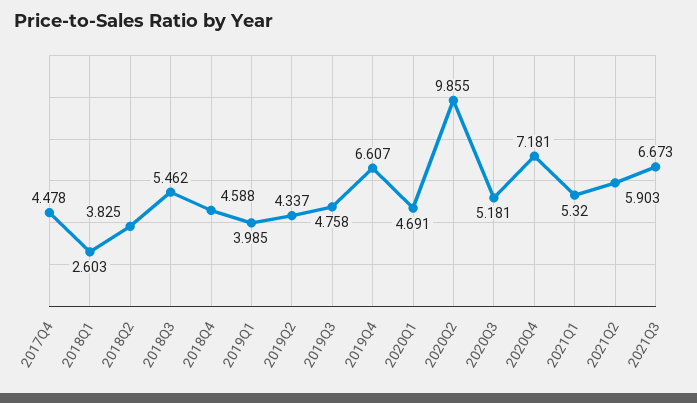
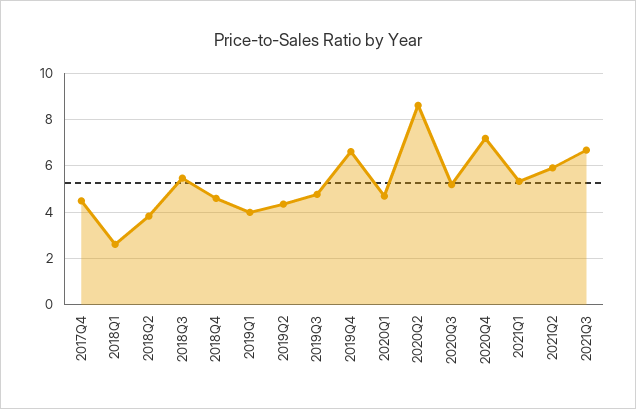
2020Q2: 9.855 -> 8.5

